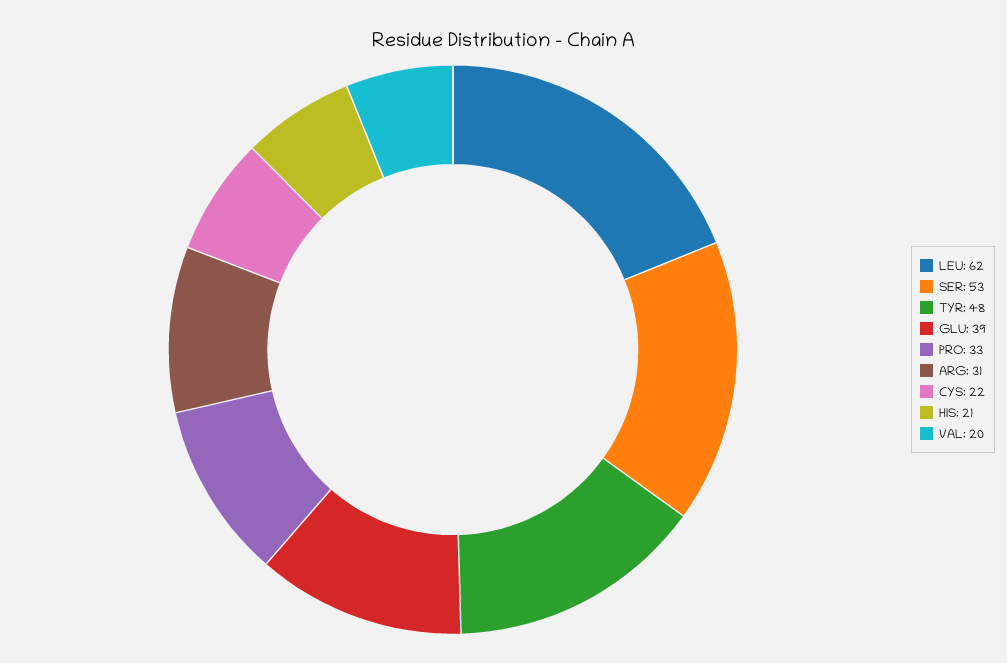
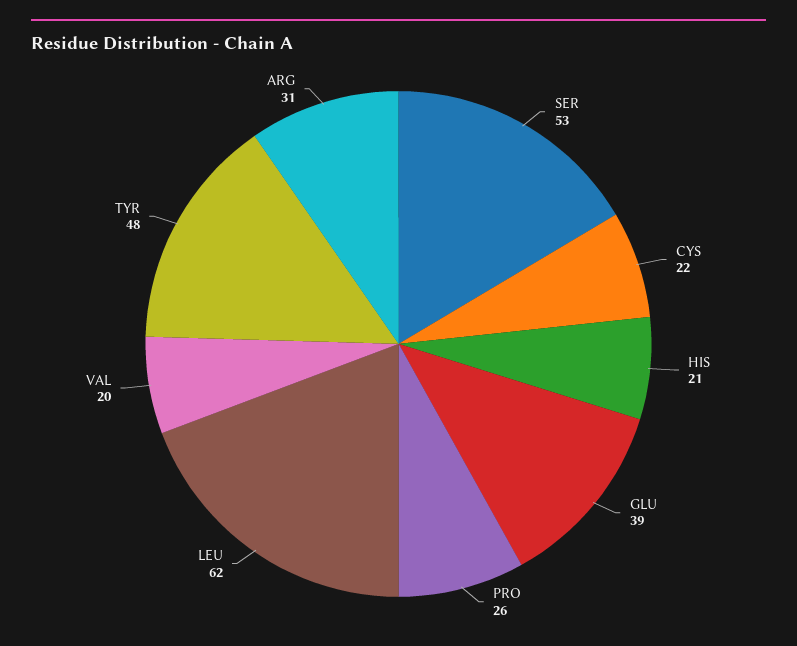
PRO: 33 -> 26

